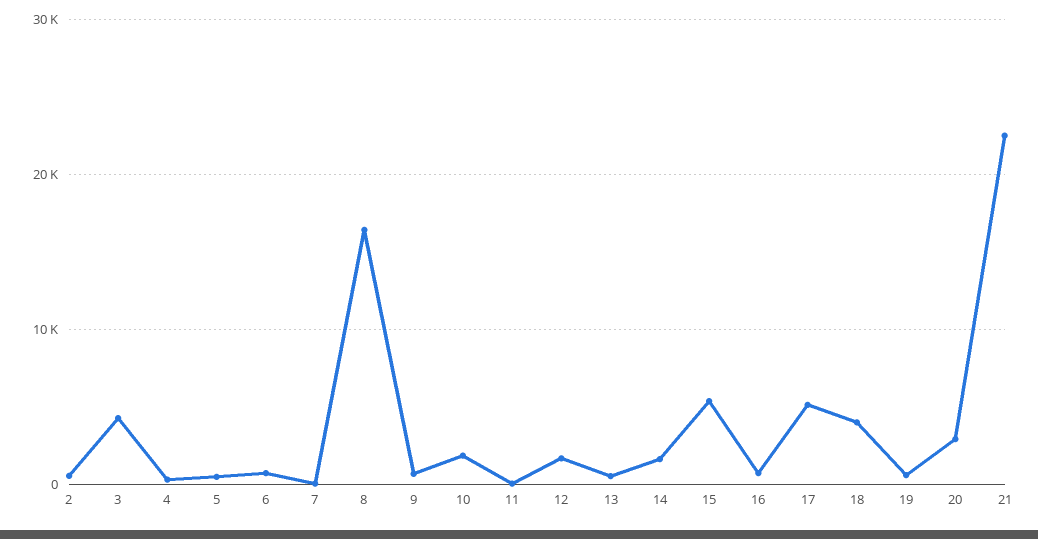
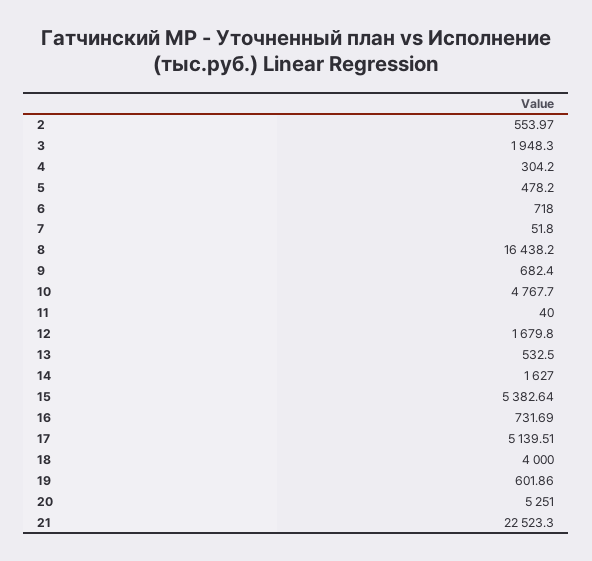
3: 4000 -> 1948.3
10: 2000 -> 4767.7
20: 3000 -> 5251

